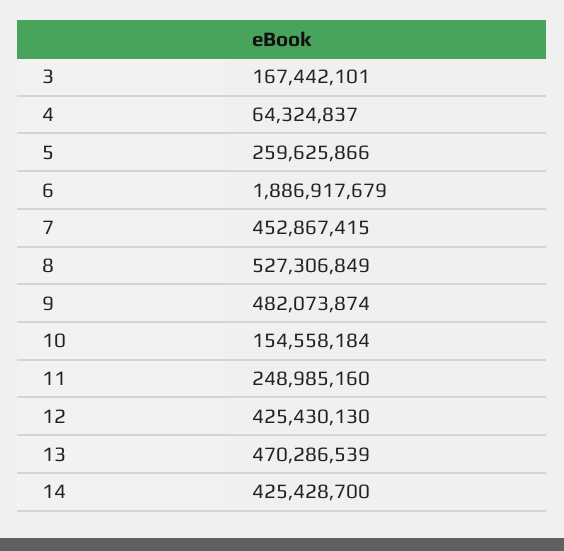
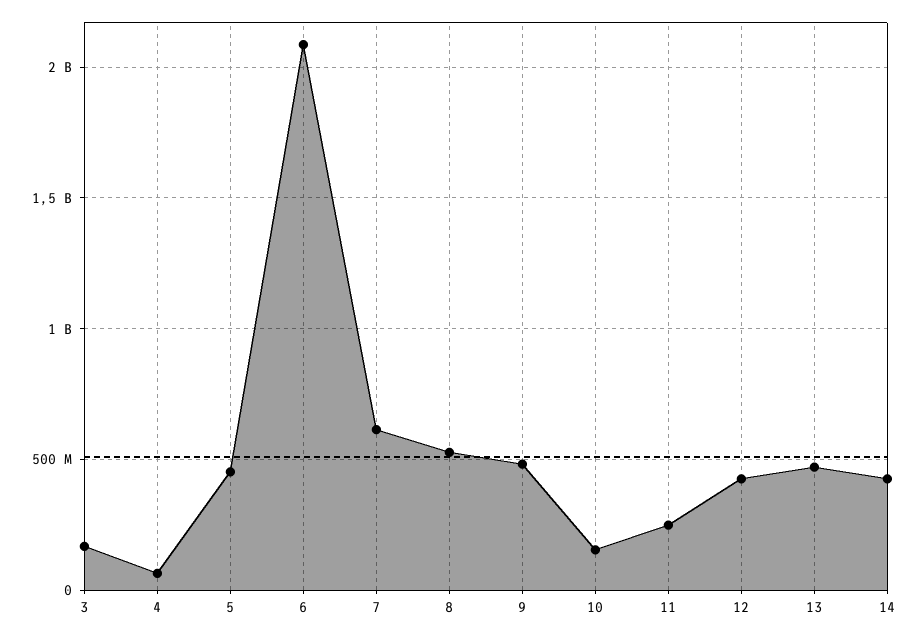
5: 259625866 -> 450000000
6: 1886917679 -> 2100000000
7: 452867415 -> 600000000

